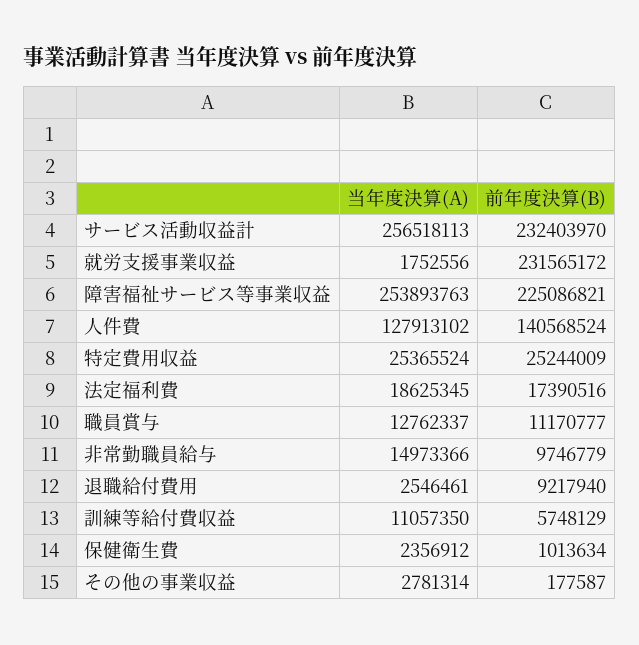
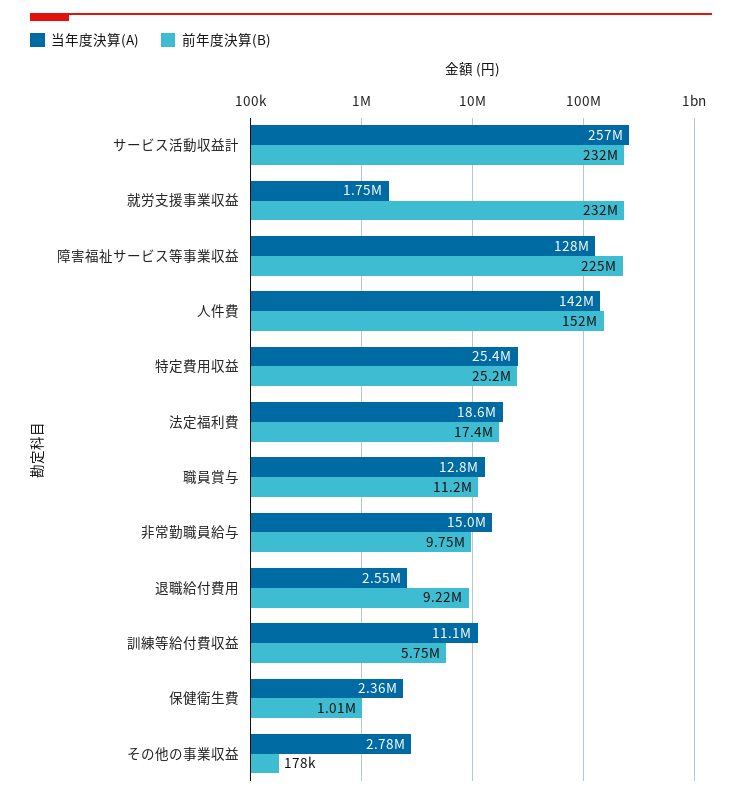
当年度決算(A), 障害福祉サービス等事業収益: 253893763 -> 128000000
当年度決算(A), 人件費: 127913102 -> 142000000
前年度決算(B), 人件費: 140568524 -> 152000000

